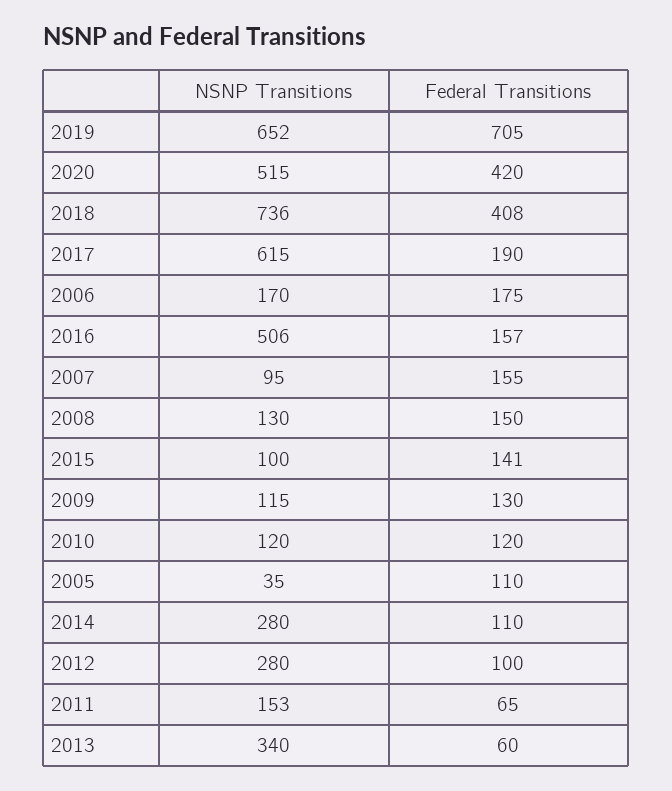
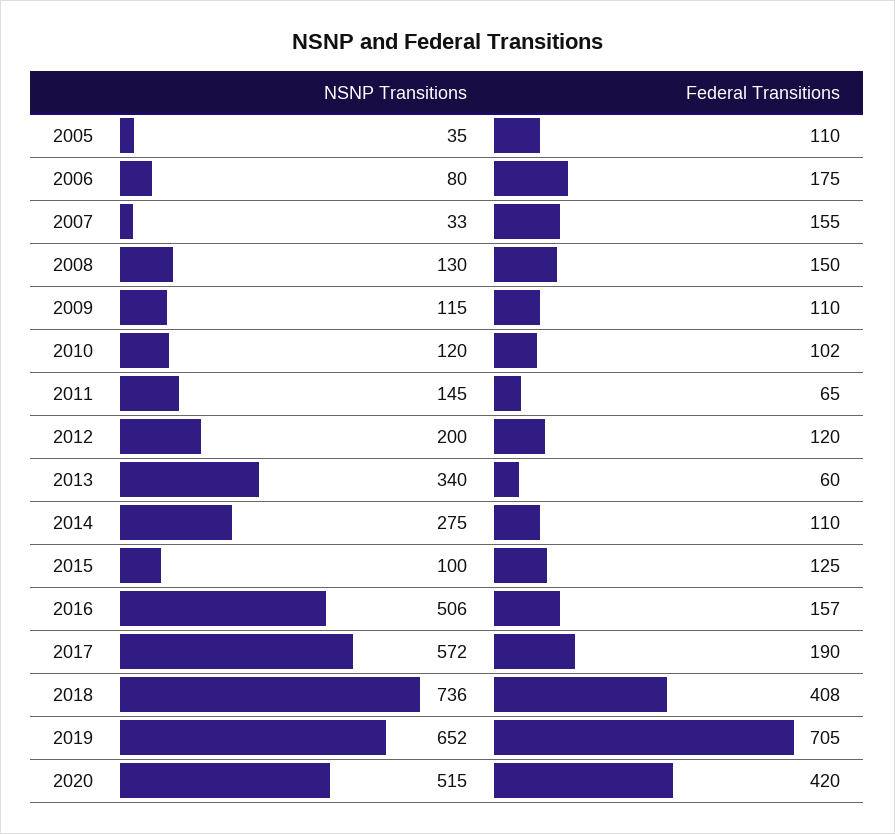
NSNP Transitions, 2017: 615 -> 572
NSNP Transitions, 2006: 170 -> 80
NSNP Transitions, 2007: 95 -> 33
Federal Transitions, 2015: 141 -> 125
Federal Transitions, 2009: 130 -> 110
Federal Transitions, 2010: 120 -> 102
NSNP Transitions, 2014: 280 -> 275
NSNP Transitions, 2012: 280 -> 200
Federal Transitions, 2012: 100 -> 120
NSNP Transitions, 2011: 153 -> 145

